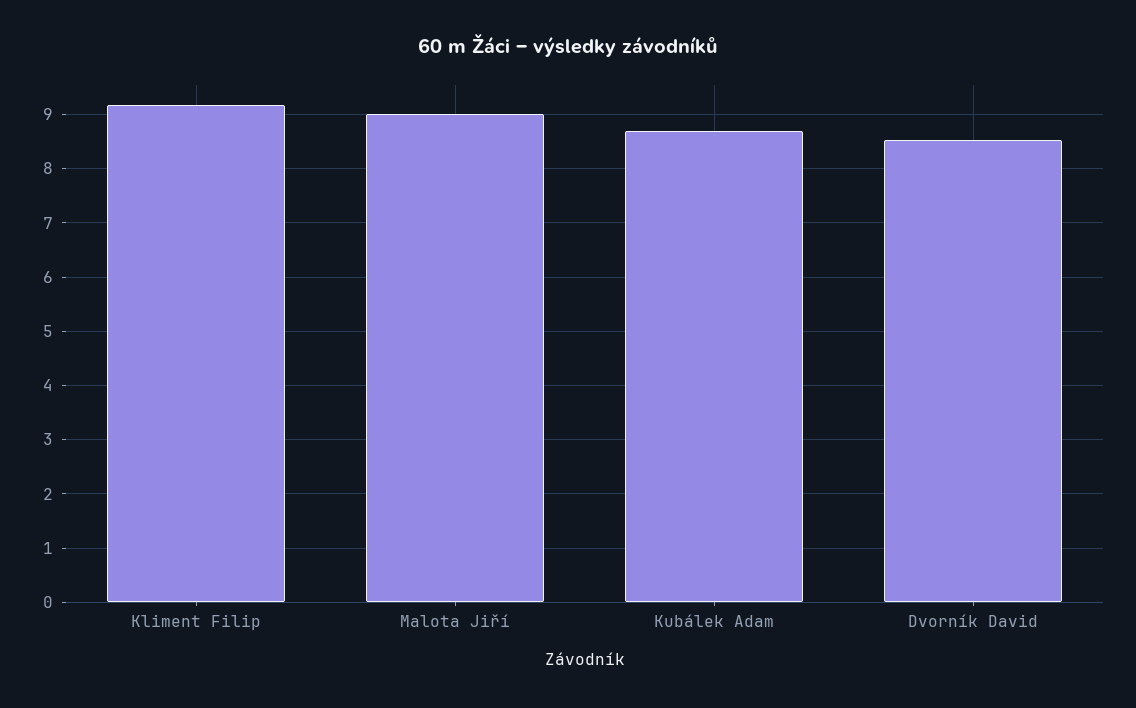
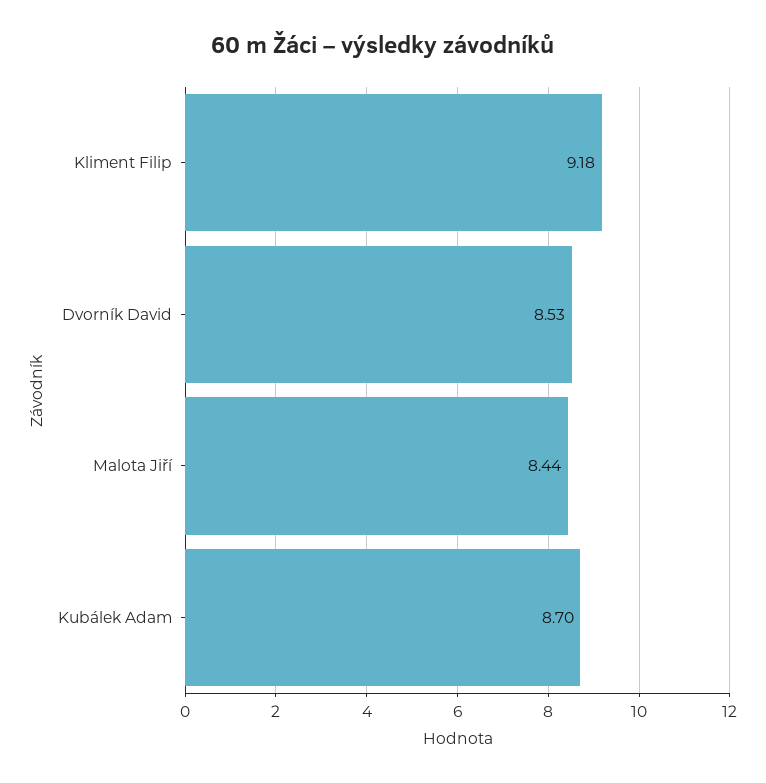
Malota Jiří: 9 -> 8.44

